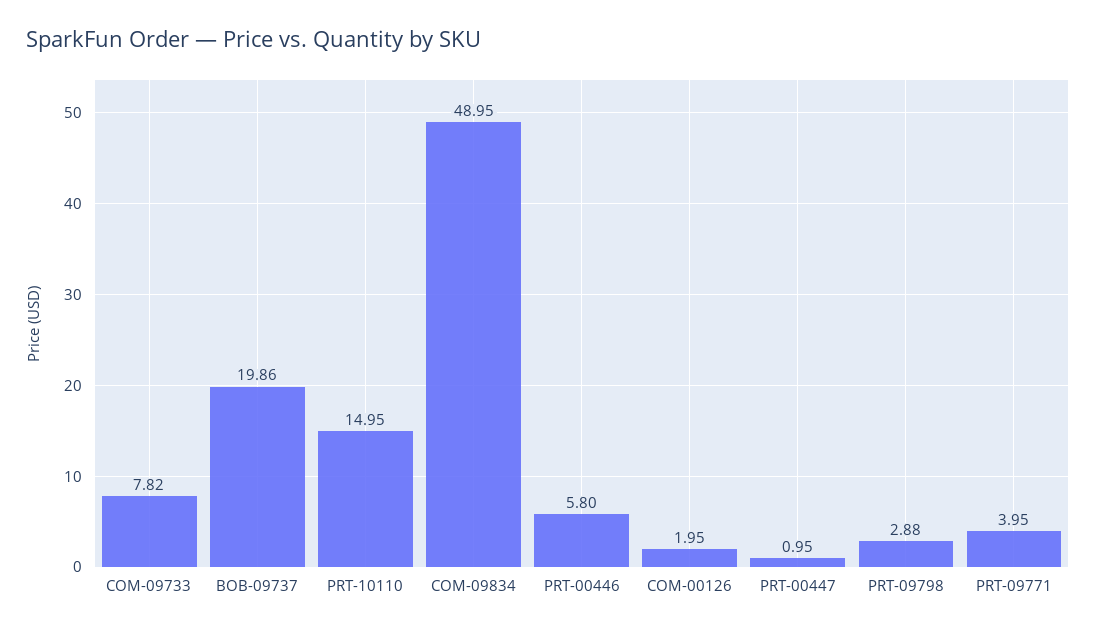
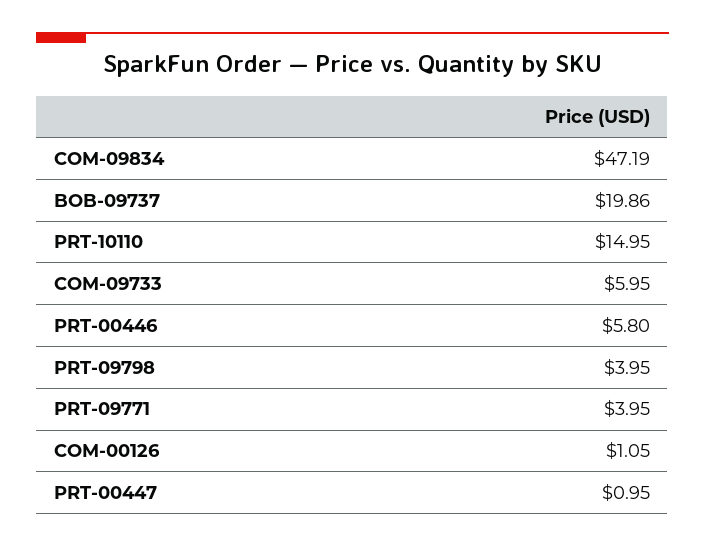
COM-09733: 7.82 -> 5.95
COM-09834: 48.95 -> 47.19
COM-00126: 1.95 -> 1.05
PRT-09798: 2.88 -> 3.95

